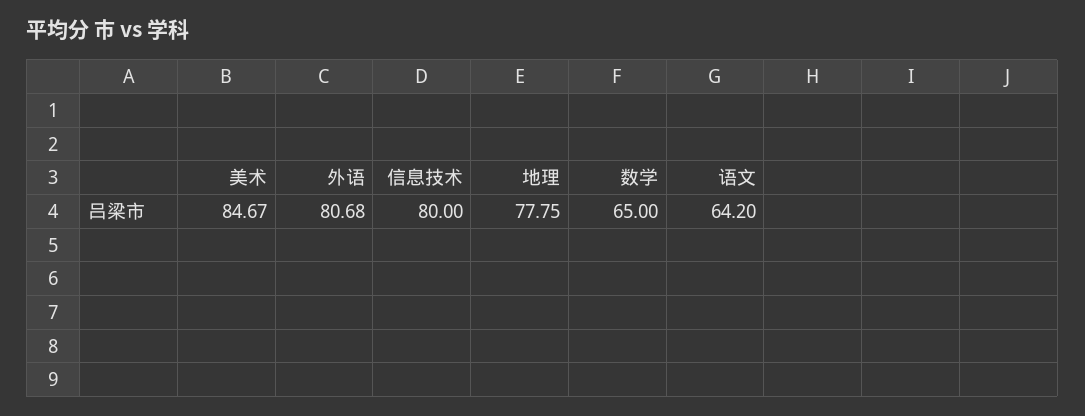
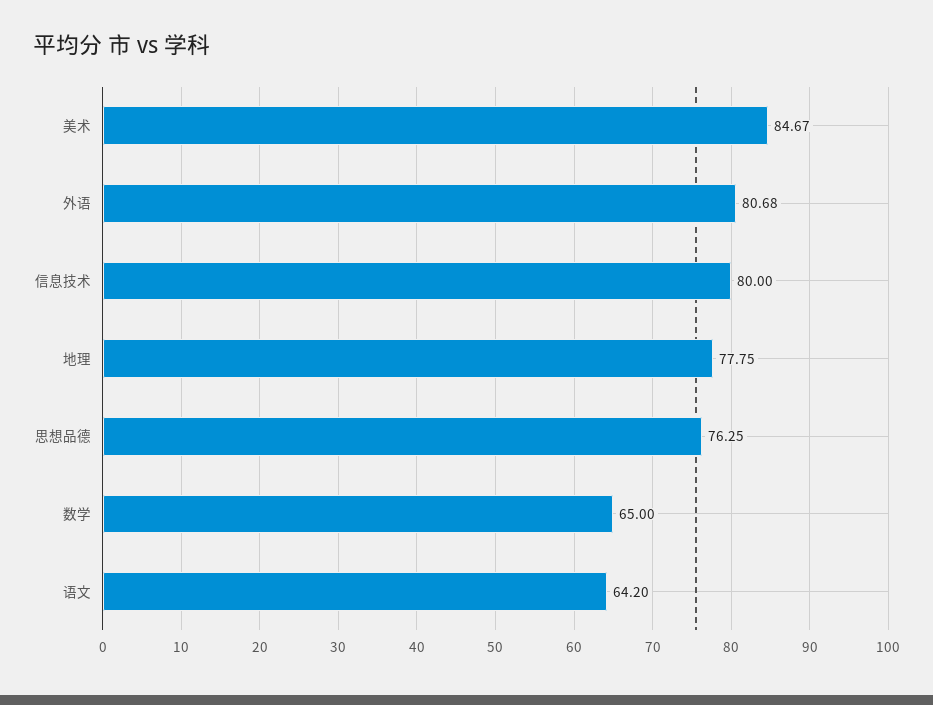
思想品德: none -> 76.25

